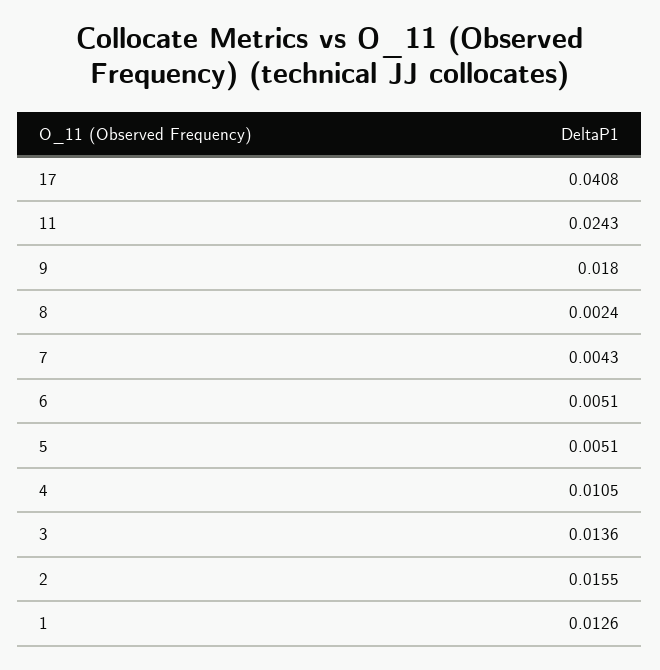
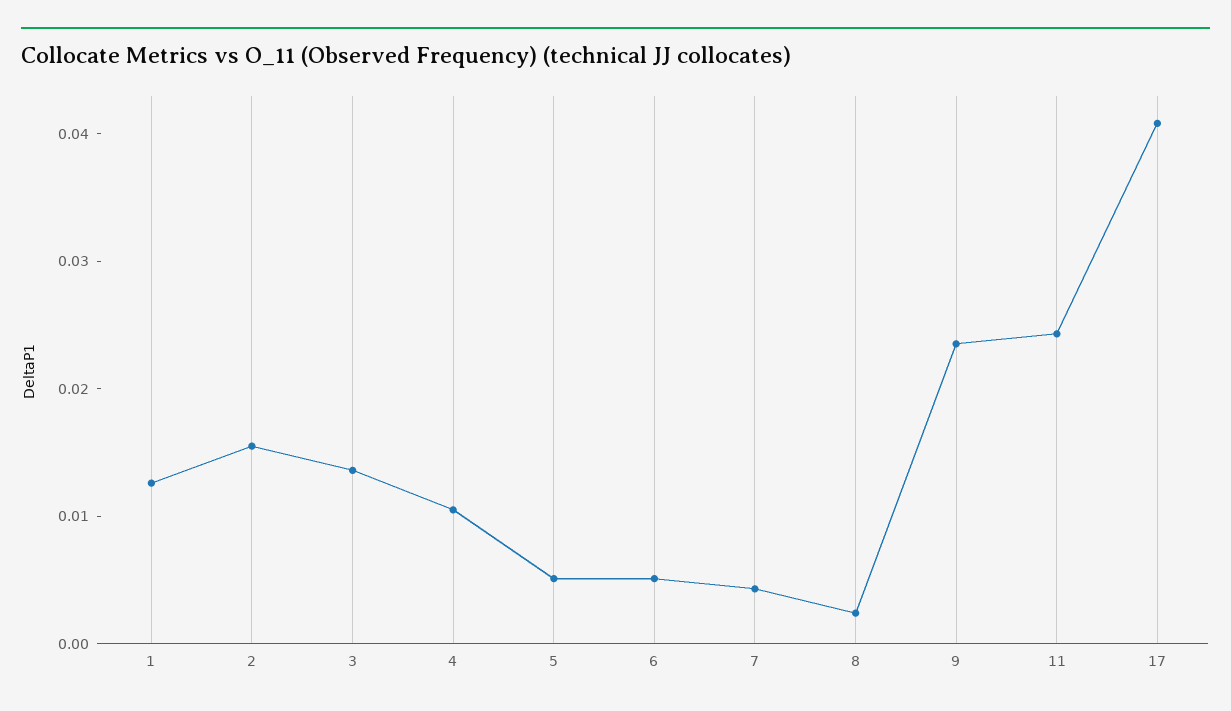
9: 0.018 -> 0.024

